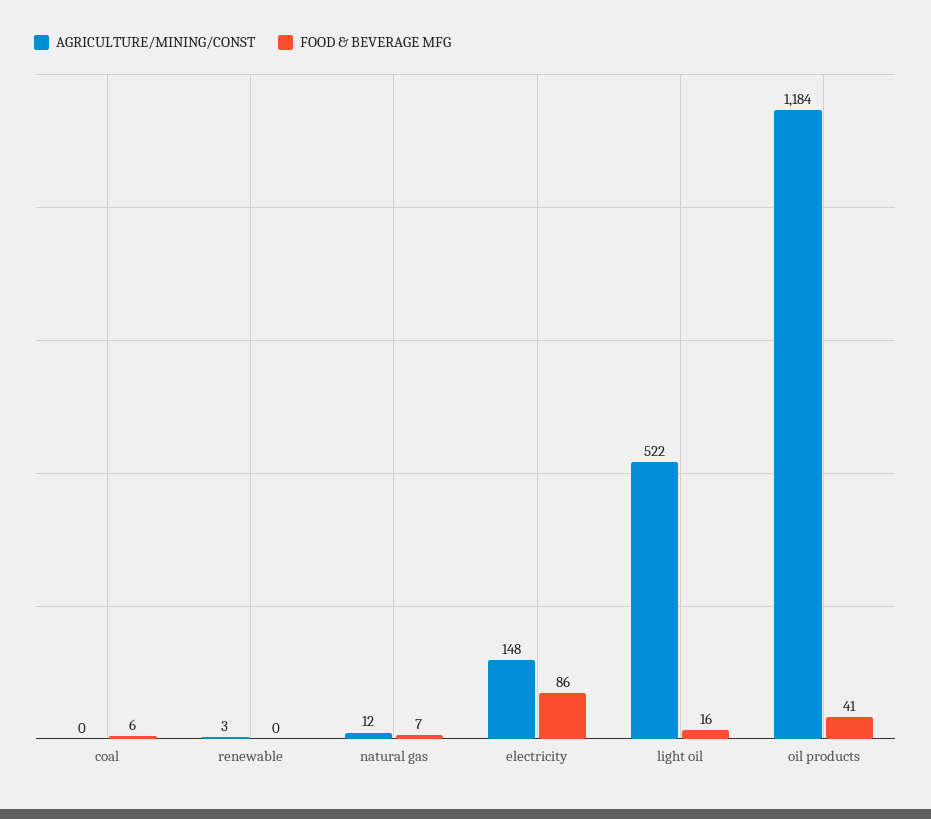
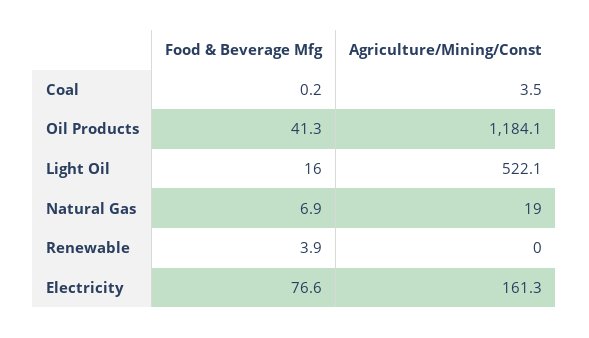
AGRICULTURE/MINING/CONST, coal: 0 -> 3.5
FOOD & BEVERAGE MFG, coal: 6 -> 0.2
AGRICULTURE/MINING/CONST, renewable: 3 -> 0
FOOD & BEVERAGE MFG, renewable: 0 -> 3.9
AGRICULTURE/MINING/CONST, natural gas: 12 -> 19
AGRICULTURE/MINING/CONST, electricity: 148 -> 161.3
FOOD & BEVERAGE MFG, electricity: 86 -> 76.6

